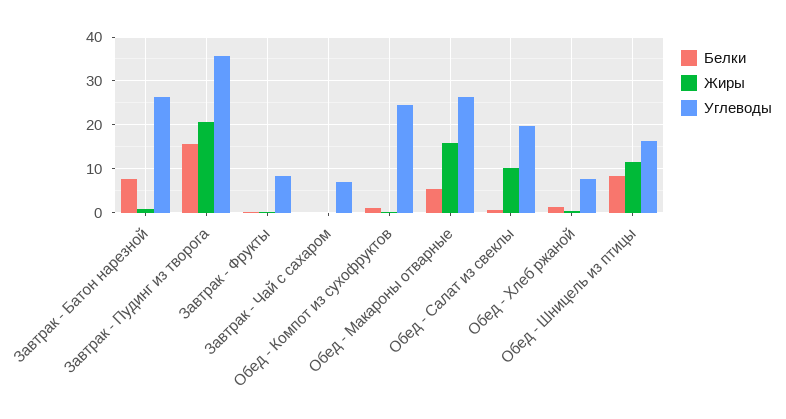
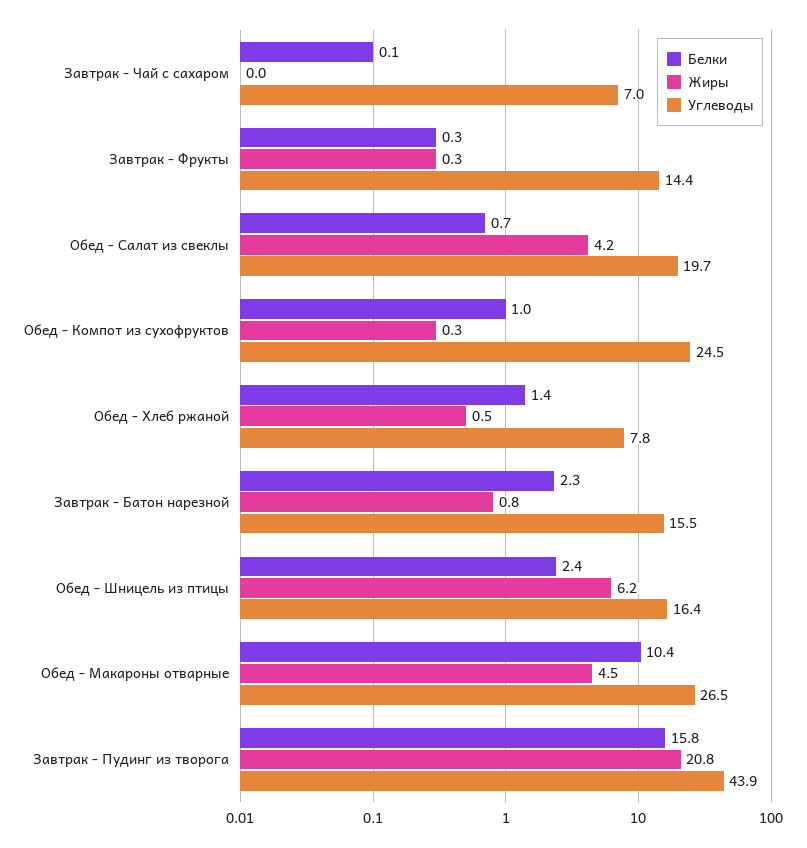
Белки, Завтрак - Батон нарезной: 8 -> 2.3
Углеводы, Завтрак - Батон нарезной: 26 -> 15.5
Углеводы, Завтрак - Пудинг из творога: 36 -> 43.9
Углеводы, Завтрак - Фрукты: 8 -> 14.4
Белки, Обед - Макароны отварные: 6 -> 10.4
Жиры, Обед - Макароны отварные: 16 -> 4.5
Жиры, Обед - Салат из свеклы: 10 -> 4.2
Белки, Обед - Шницель из птицы: 8 -> 2.4
Жиры, Обед - Шницель из птицы: 12 -> 6.2

